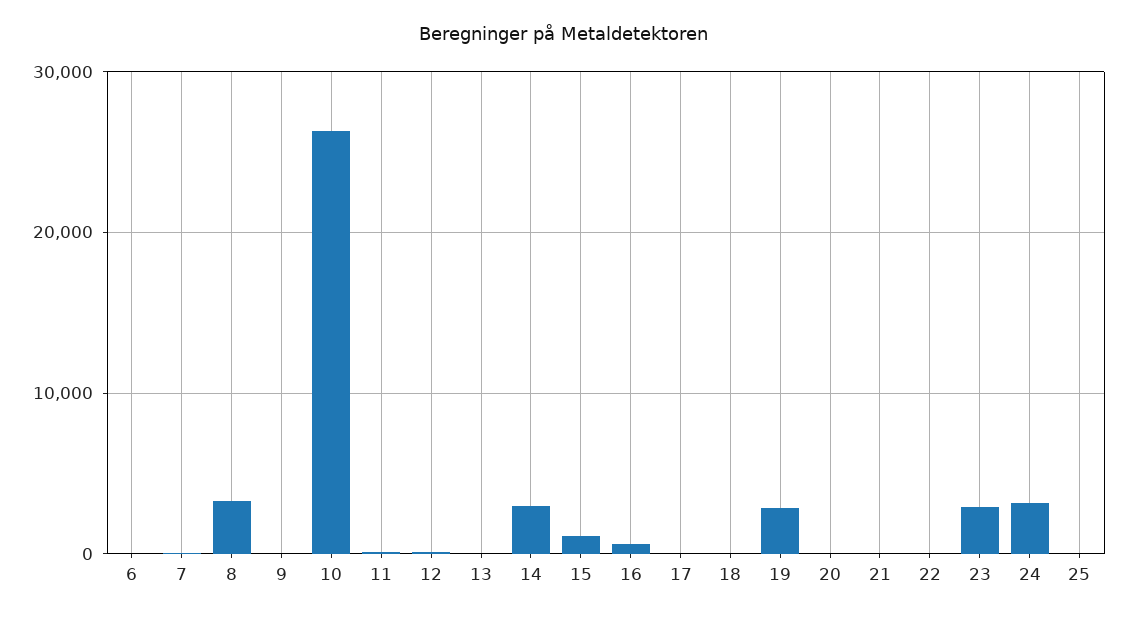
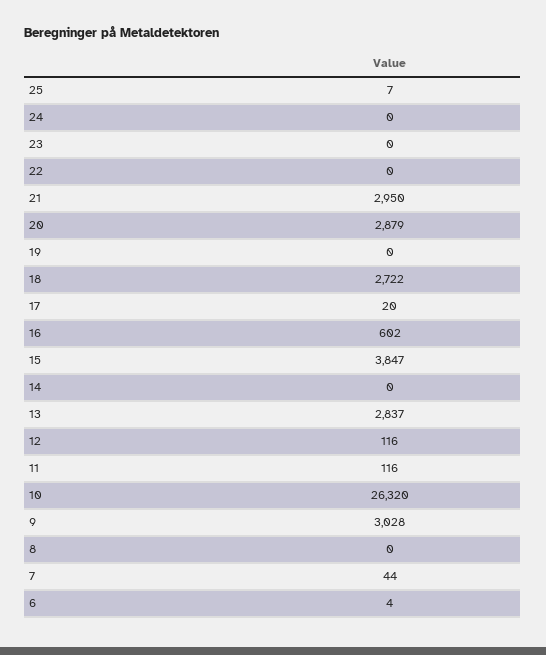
8: 3000 -> 0
9: 0 -> 3028
13: 0 -> 2837
14: 3000 -> 0
15: 1000 -> 3847
18: 0 -> 2722
19: 3000 -> 0
20: 0 -> 2879
21: 0 -> 2950
23: 3000 -> 0
24: 3000 -> 0

